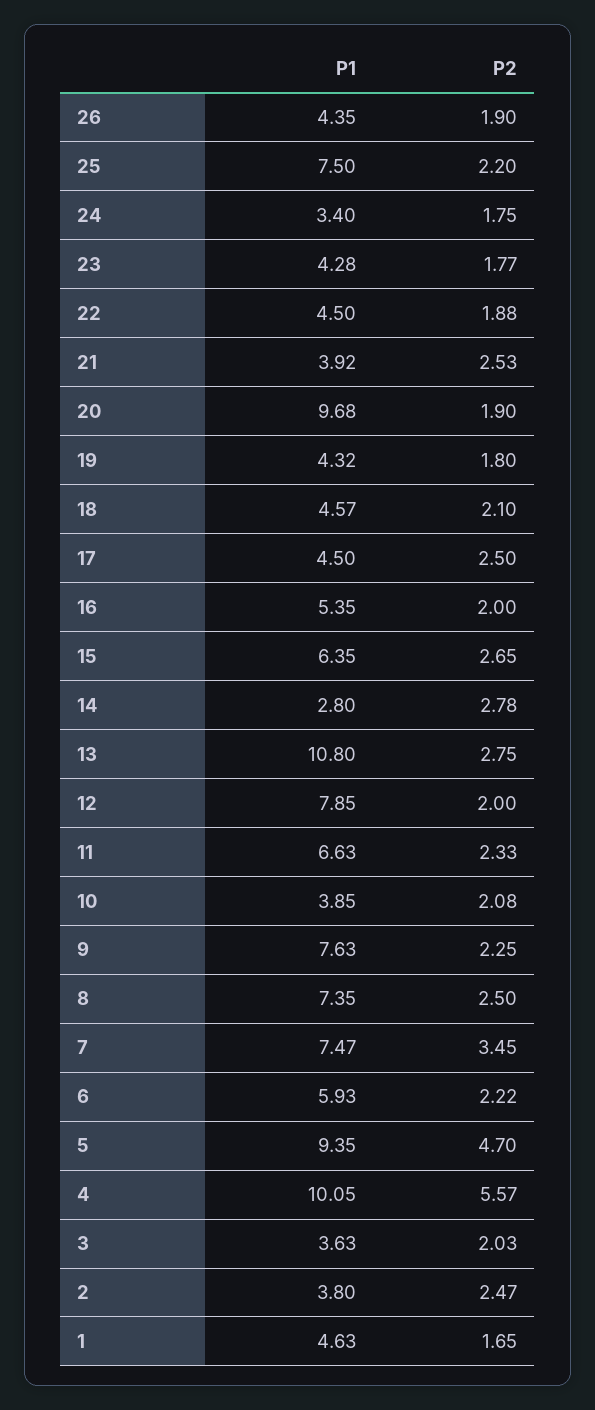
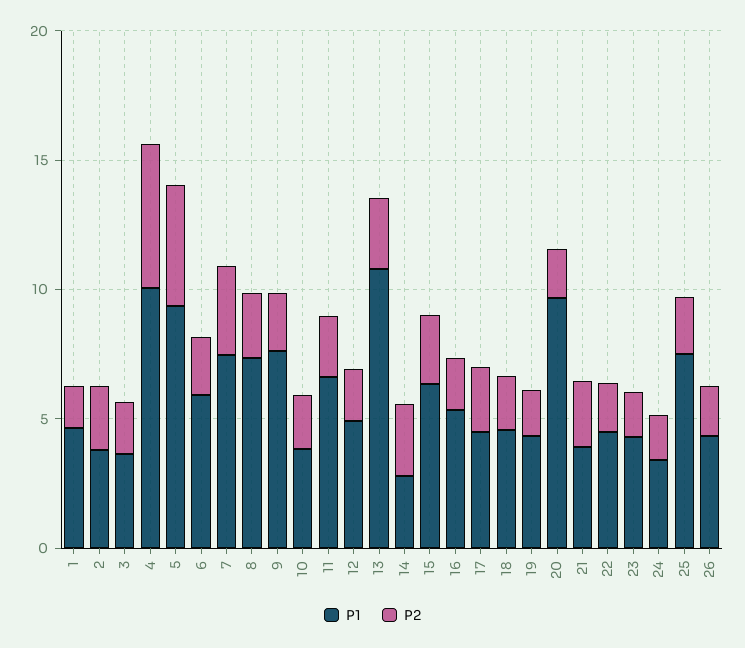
P1, 12: 7.85 -> 5

